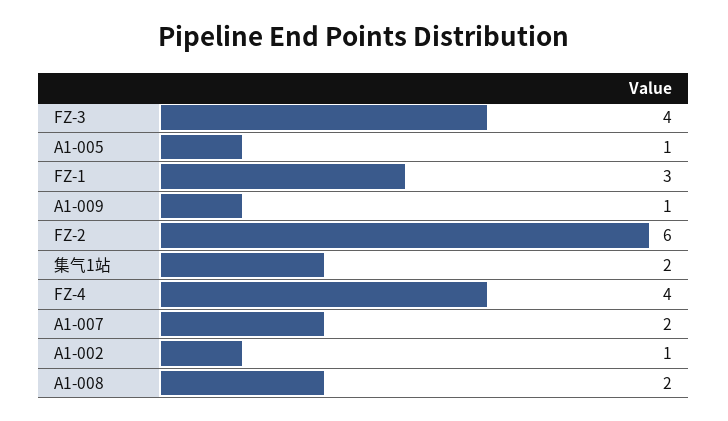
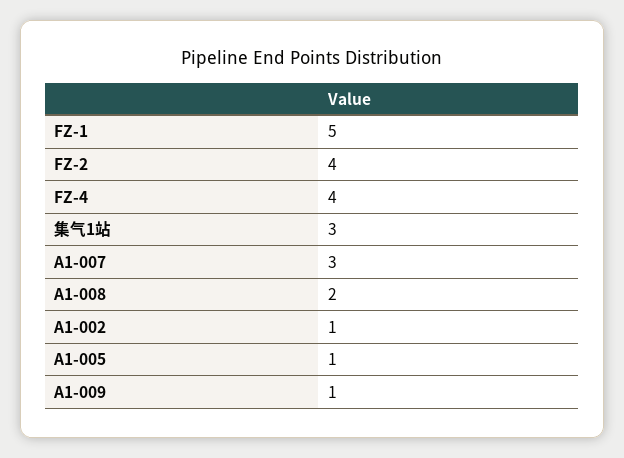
FZ-3: 4 -> none
FZ-1: 3 -> 5
FZ-2: 6 -> 4
集气1站: 2 -> 3
A1-007: 2 -> 3

